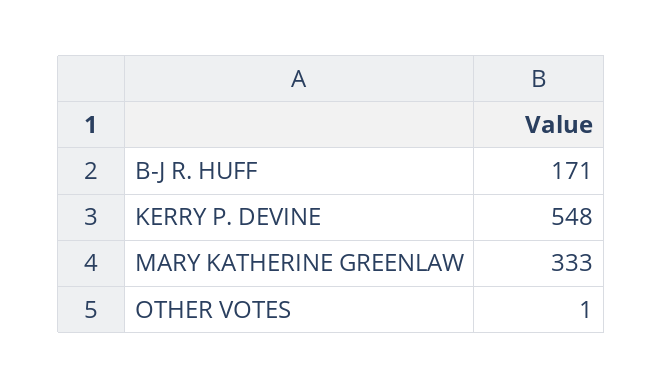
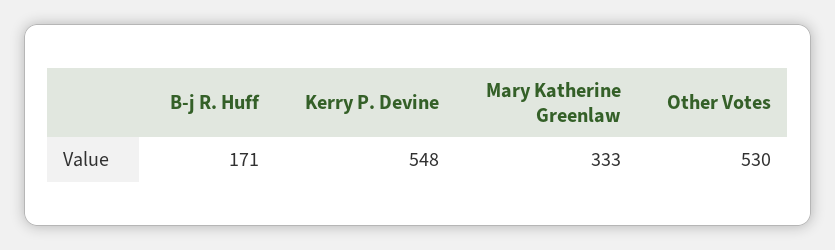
OTHER VOTES: 1 -> 530

